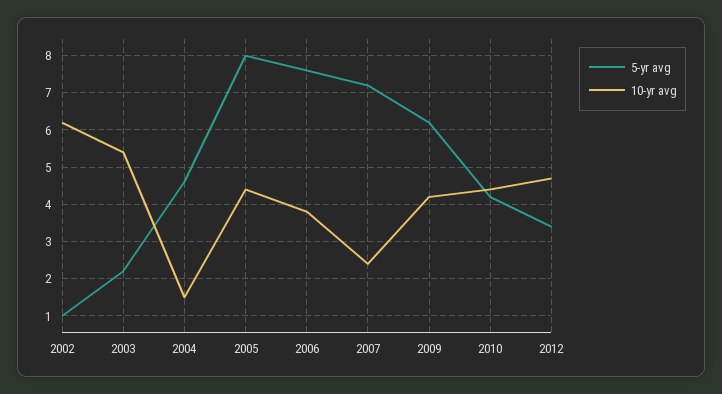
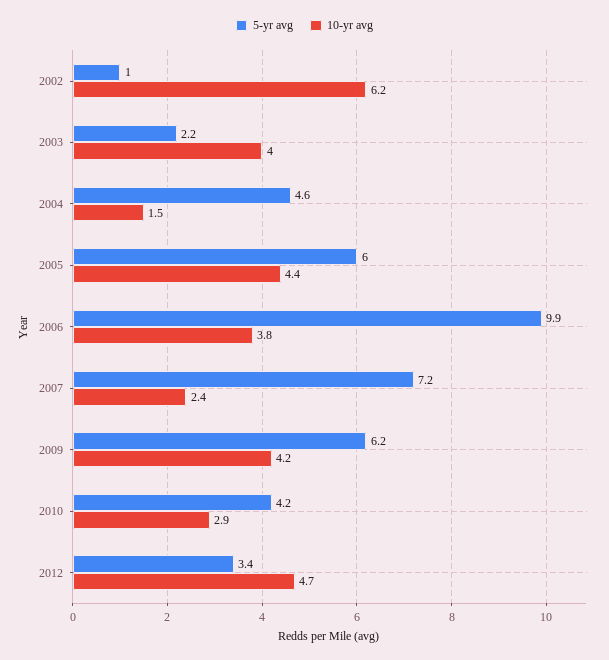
10-yr avg, 2003: 5.5 -> 4
5-yr avg, 2005: 8 -> 6
5-yr avg, 2006: 7.5 -> 9.9
10-yr avg, 2010: 4.5 -> 2.9

